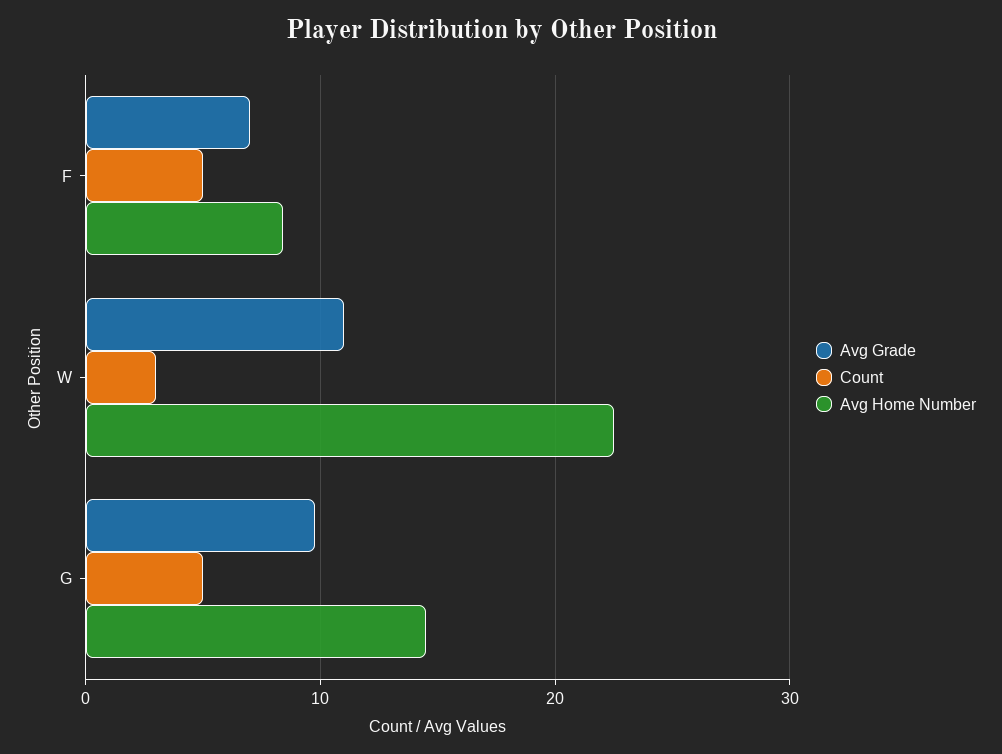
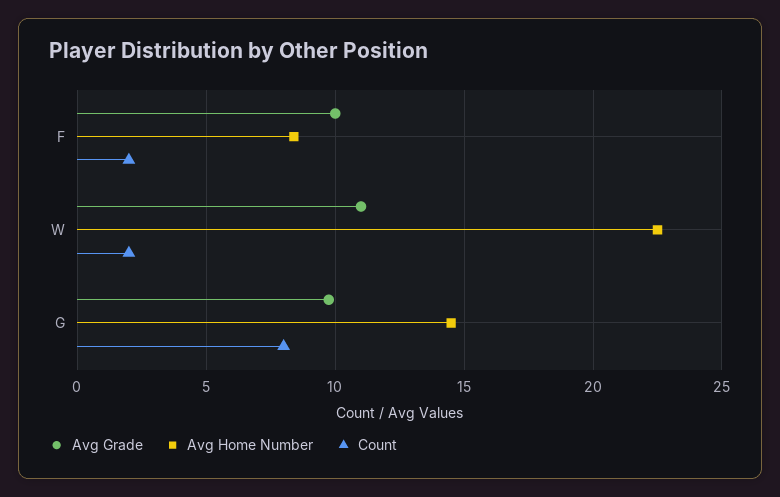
Avg Grade, F: 7 -> 10
Count, F: 5 -> 2
Count, W: 3 -> 2
Count, G: 5 -> 8

